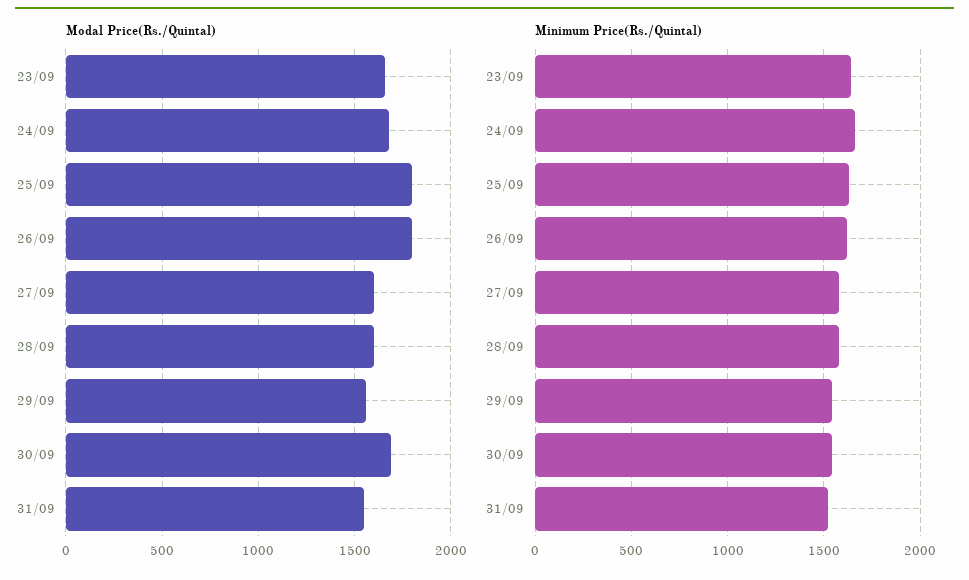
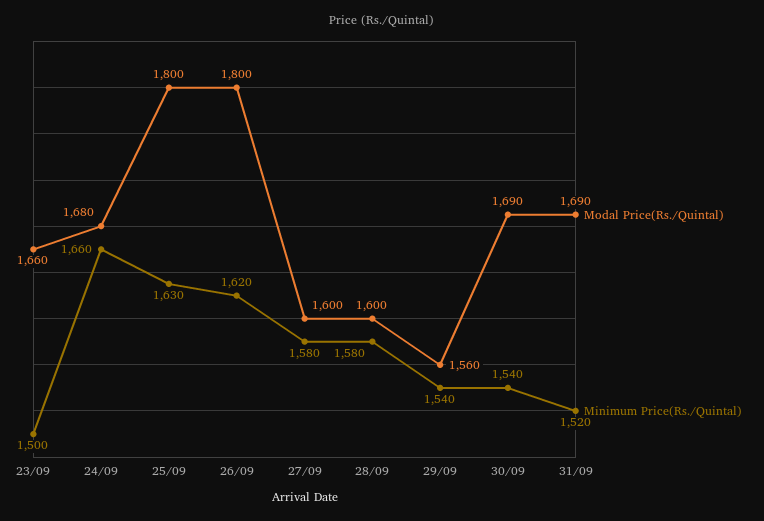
Modal Price(Rs./Quintal), 31/09: 1550 -> 1690
Minimum Price(Rs./Quintal), 23/09: 1650 -> 1500

